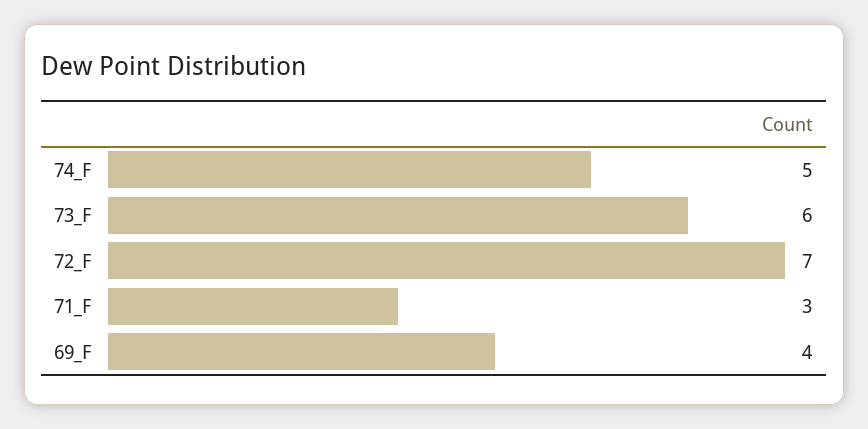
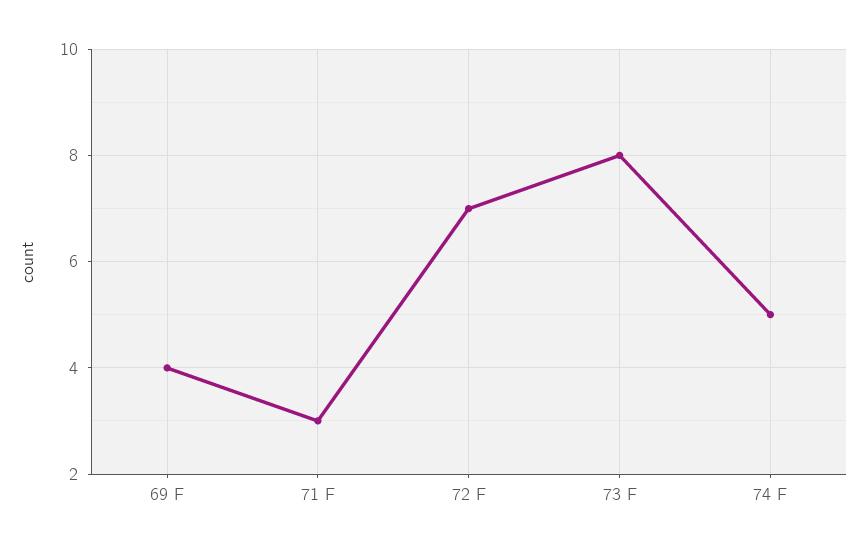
73_F: 6 -> 8

